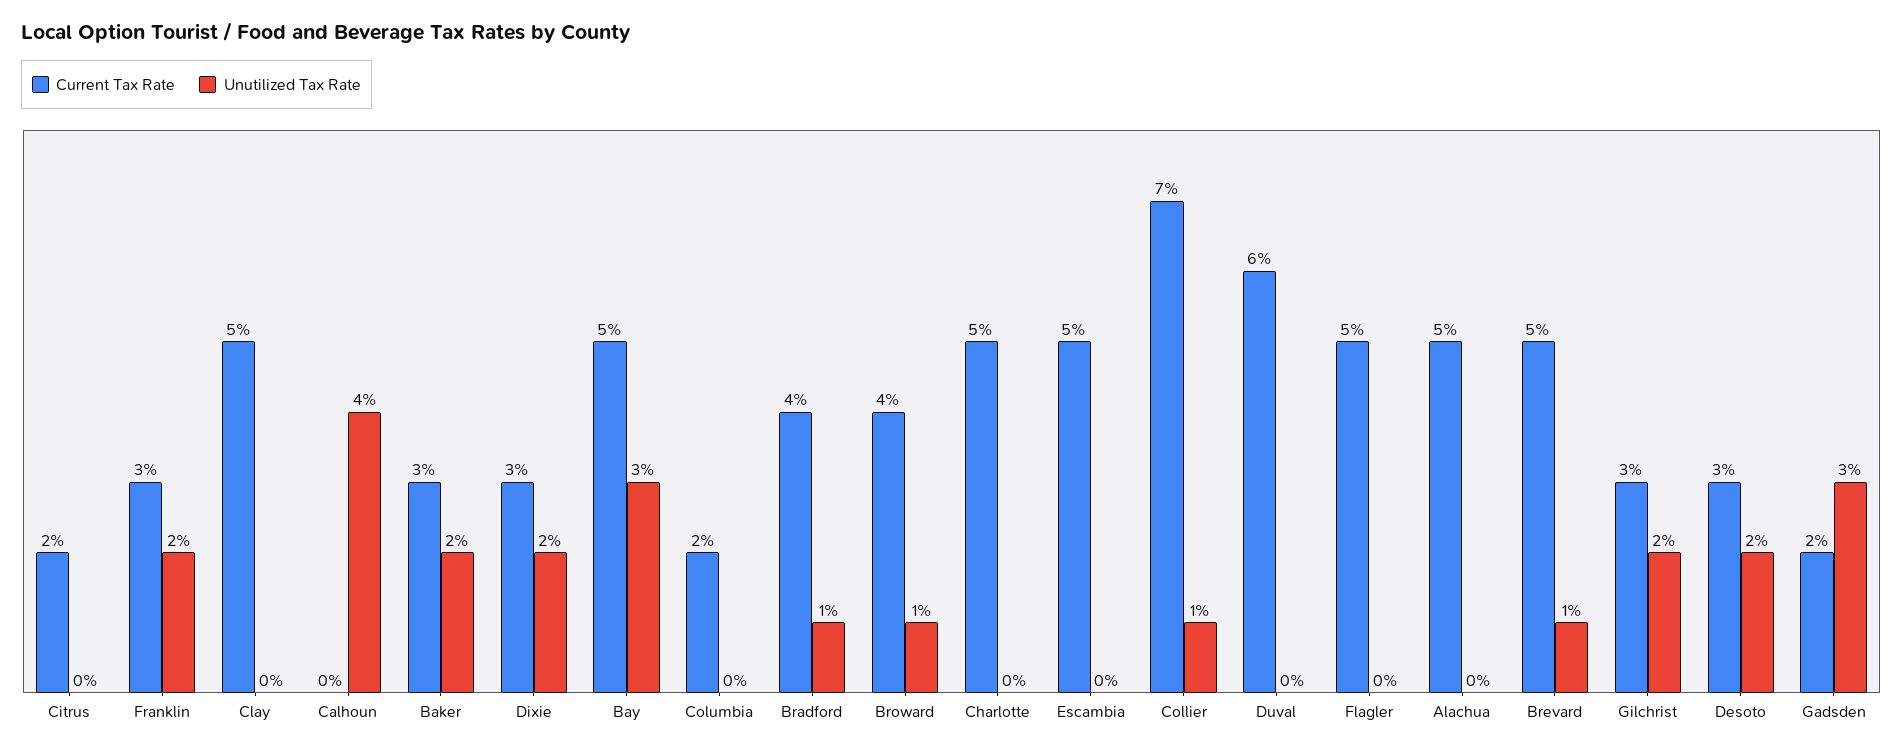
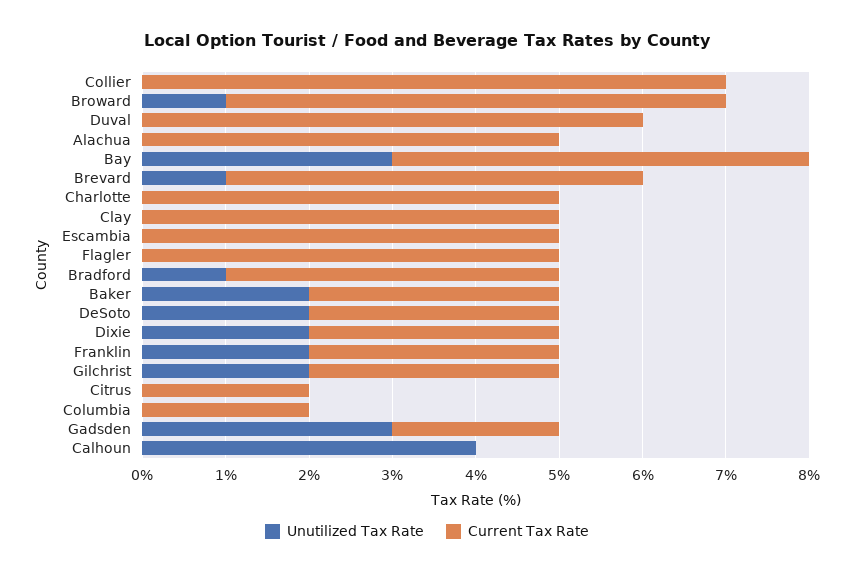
Current Tax Rate, Broward: 4 -> 6
Unutilized Tax Rate, Collier: 1 -> 0

